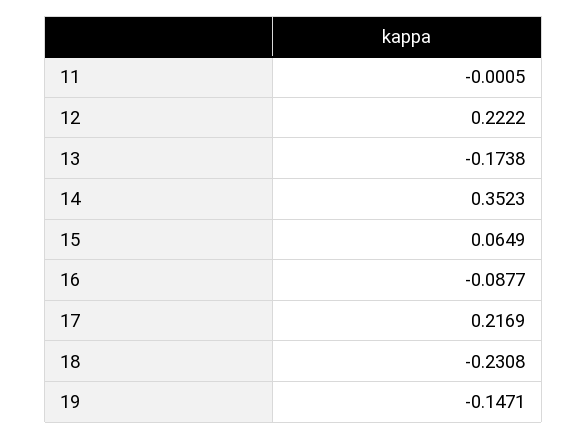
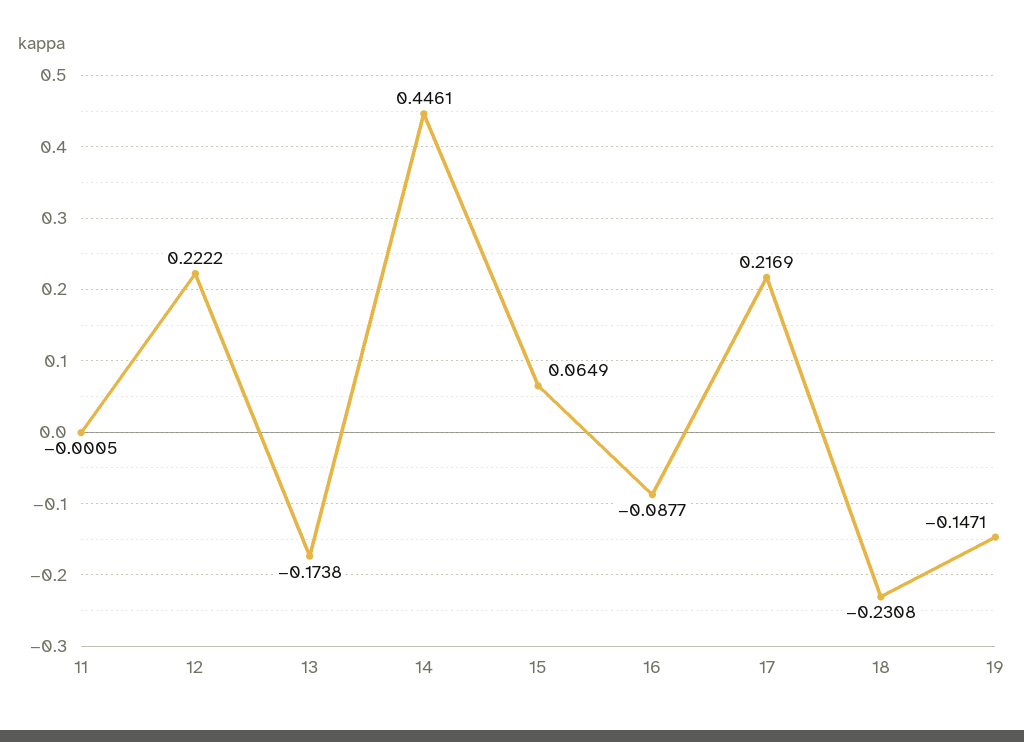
14: 0.3523 -> 0.4461

